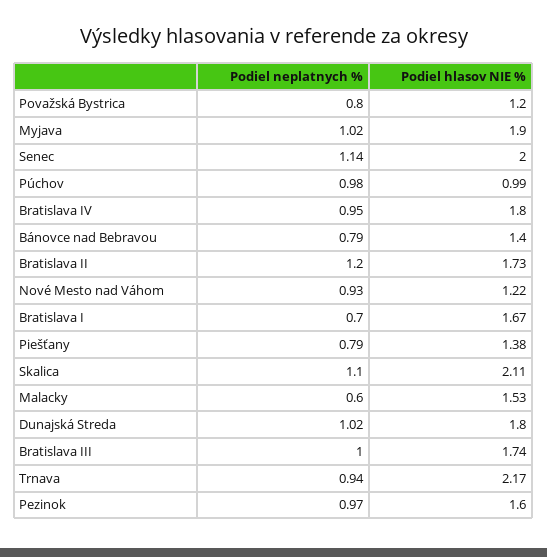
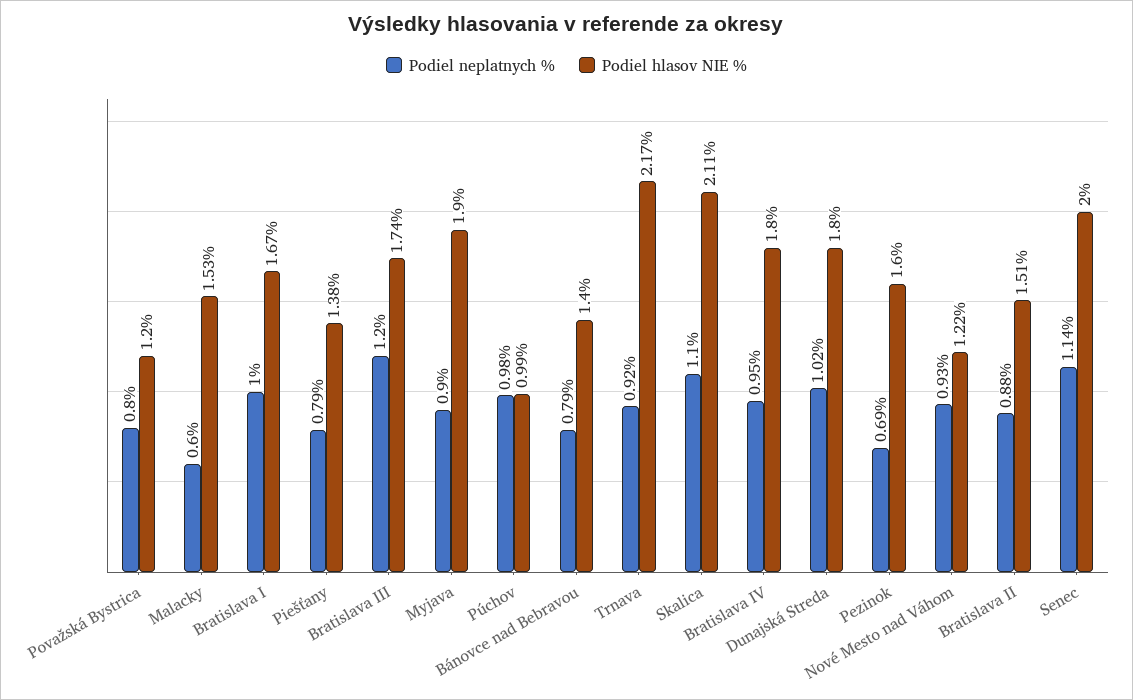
Podiel neplatnych %, Myjava: 1.02 -> 0.9
Podiel neplatnych %, Bratislava II: 1.2 -> 0.88
Podiel hlasov NIE %, Bratislava II: 1.73 -> 1.51
Podiel neplatnych %, Bratislava I: 0.7 -> 1
Podiel neplatnych %, Bratislava III: 1 -> 1.2
Podiel neplatnych %, Trnava: 0.94 -> 0.92
Podiel neplatnych %, Pezinok: 0.97 -> 0.69

